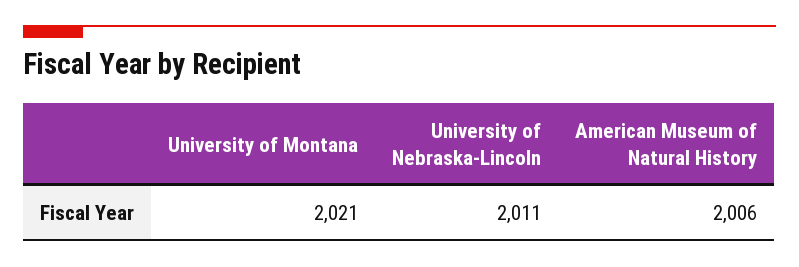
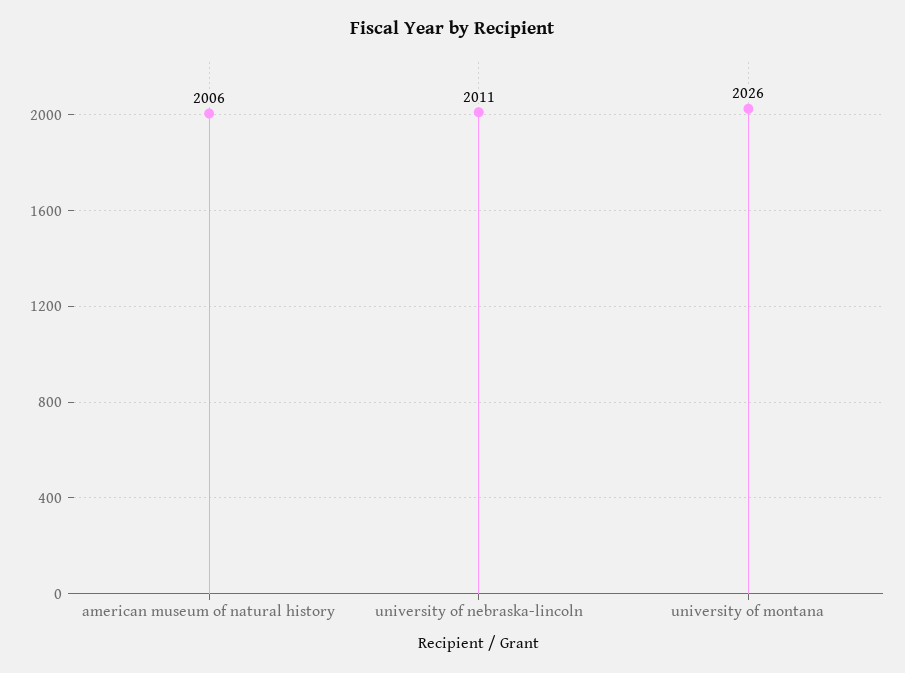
University of Montana: 2021 -> 2026

